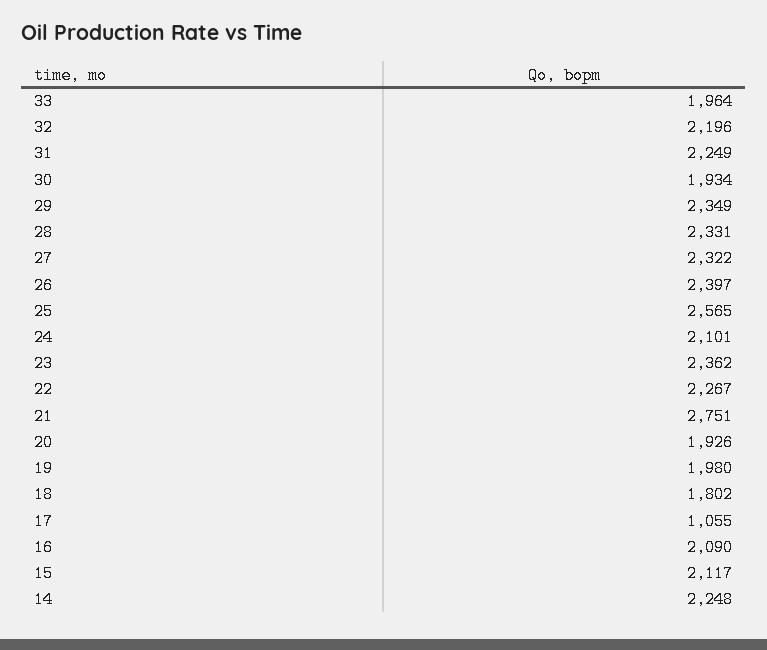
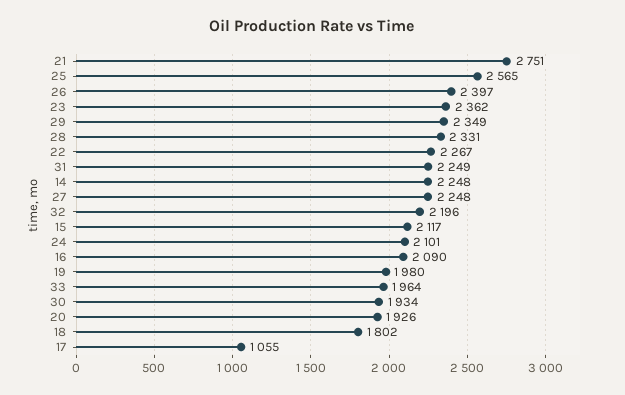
27: 2322 -> 2248

